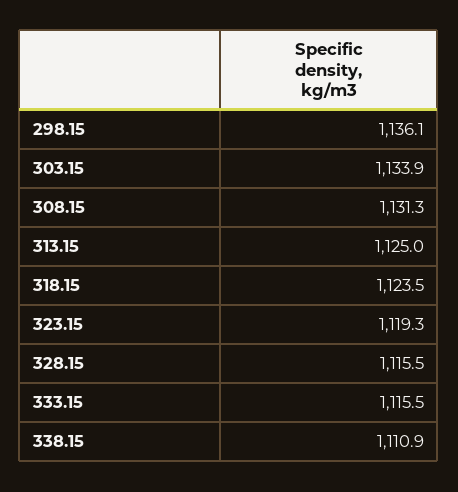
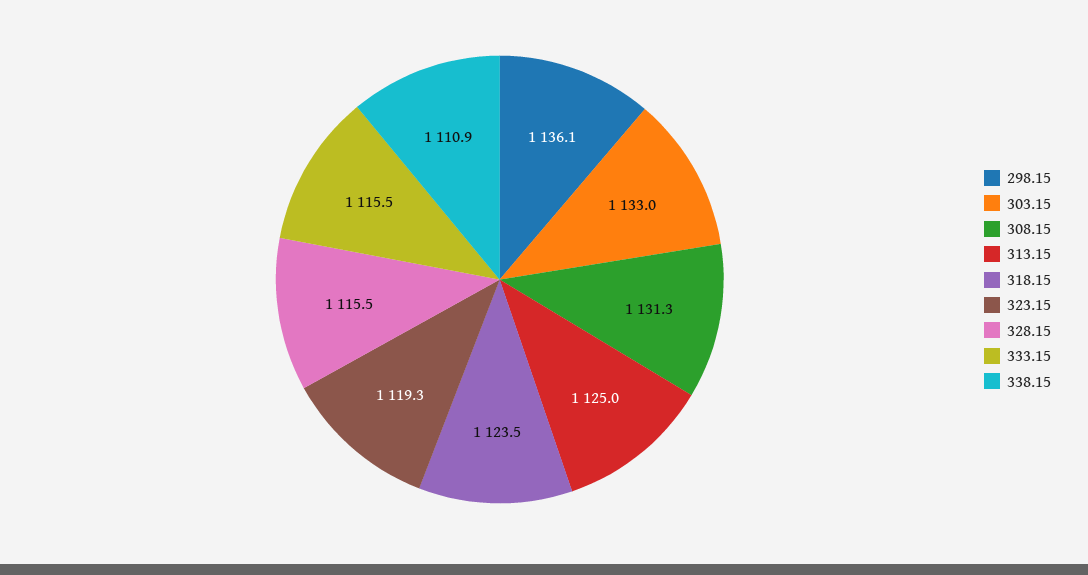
303.15: 1133.9 -> 1133

